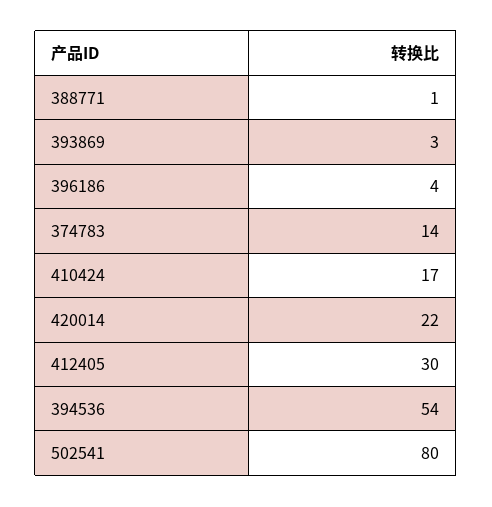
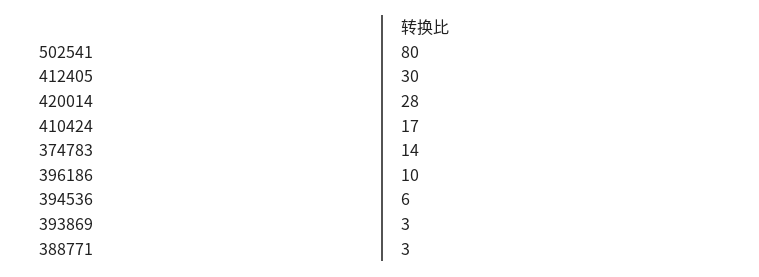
388771: 1 -> 3
396186: 4 -> 10
420014: 22 -> 28
394536: 54 -> 6

